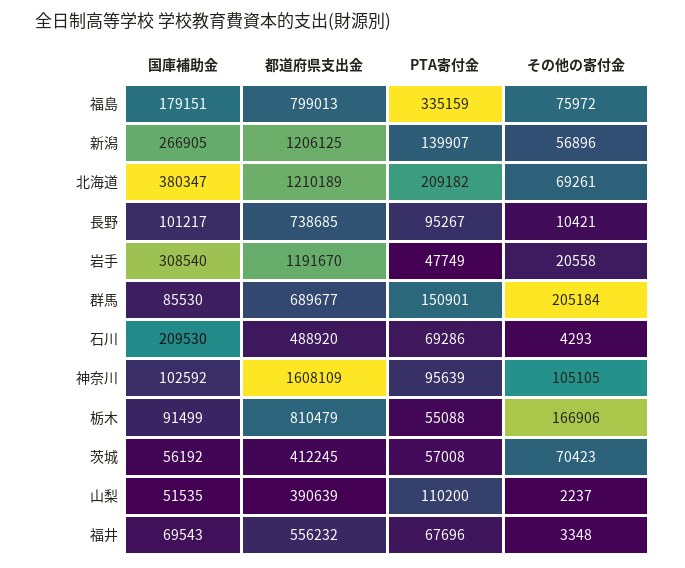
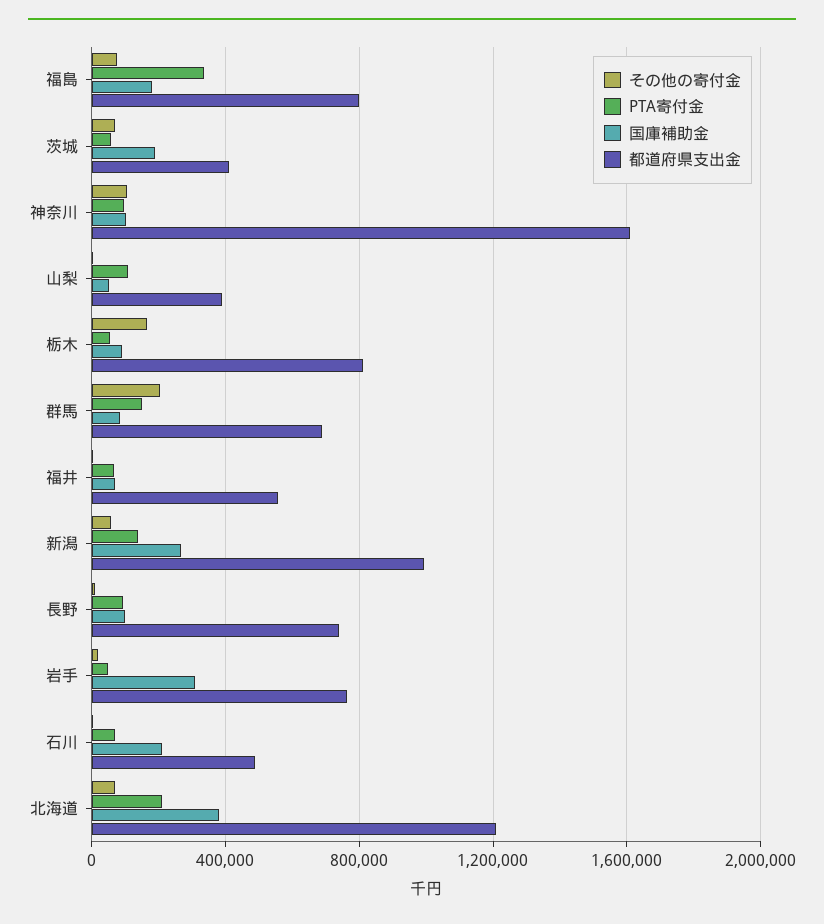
都道府県支出金, 新潟: 1206125 -> 1000000
都道府県支出金, 岩手: 1191670 -> 750000
国庫補助金, 茨城: 56192 -> 200000

